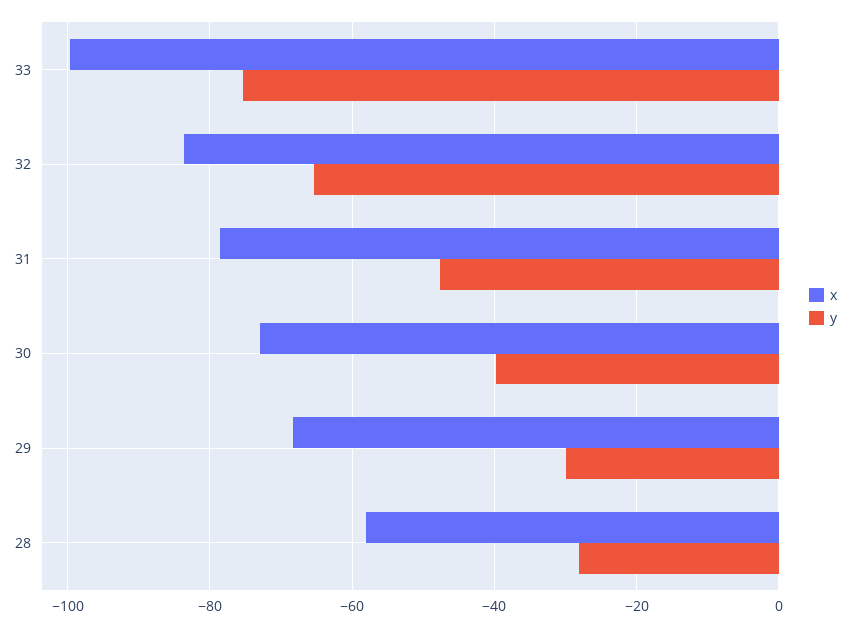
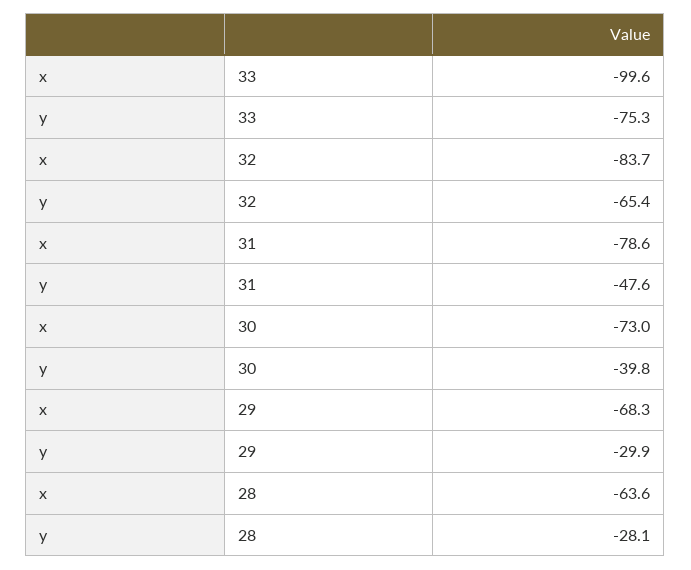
x, 28: -58 -> -63.6

